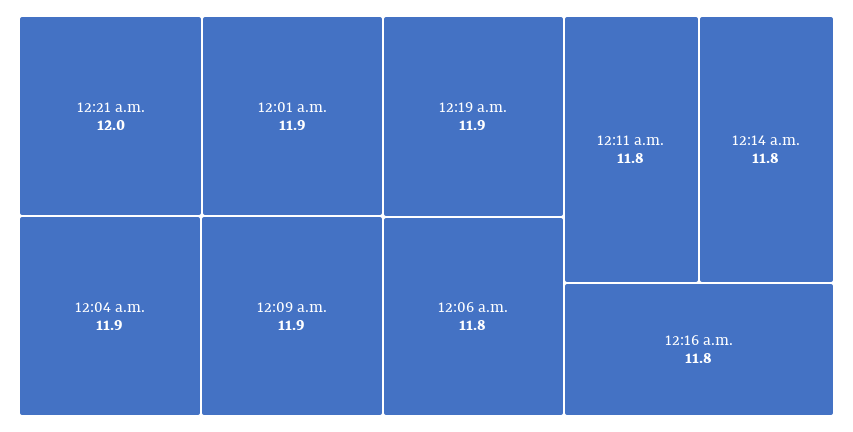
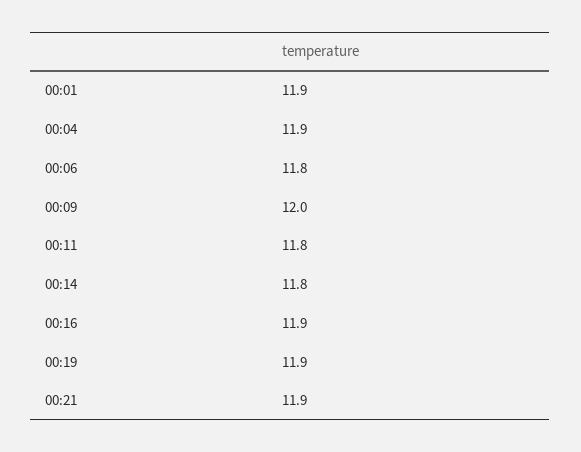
12:21 a.m.: 12 -> 11.9
12:09 a.m.: 11.9 -> 12
12:16 a.m.: 11.8 -> 11.9

